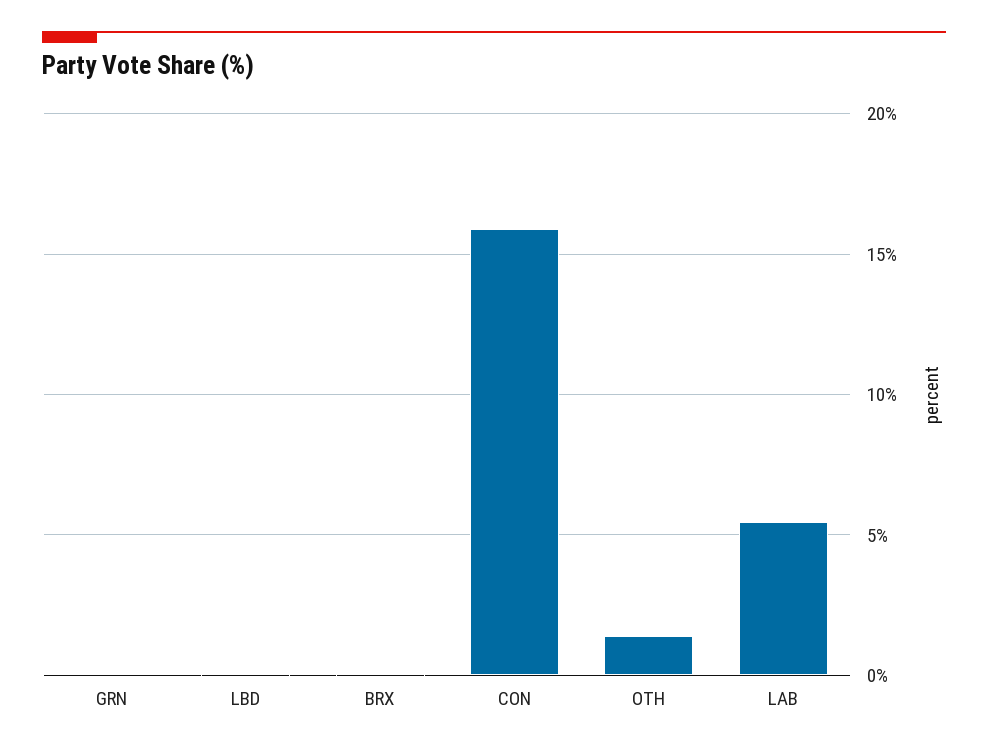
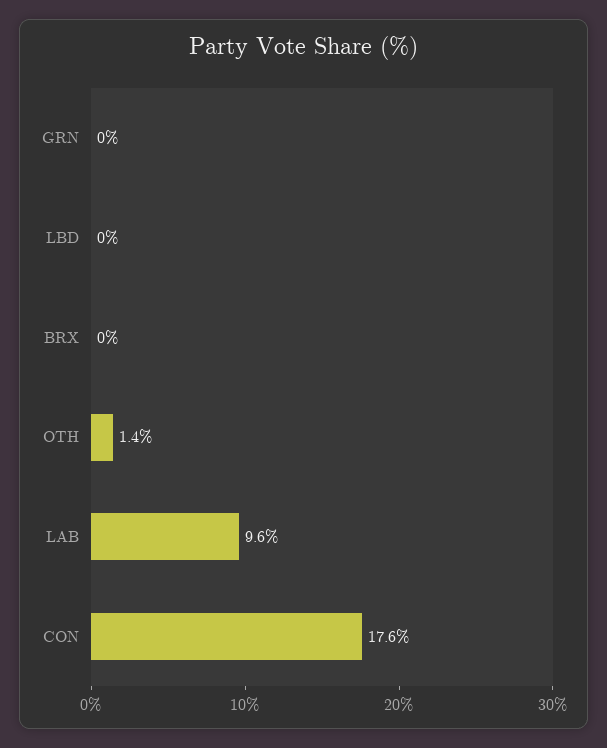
CON: 16 -> 17.6
LAB: 5.5 -> 9.6

